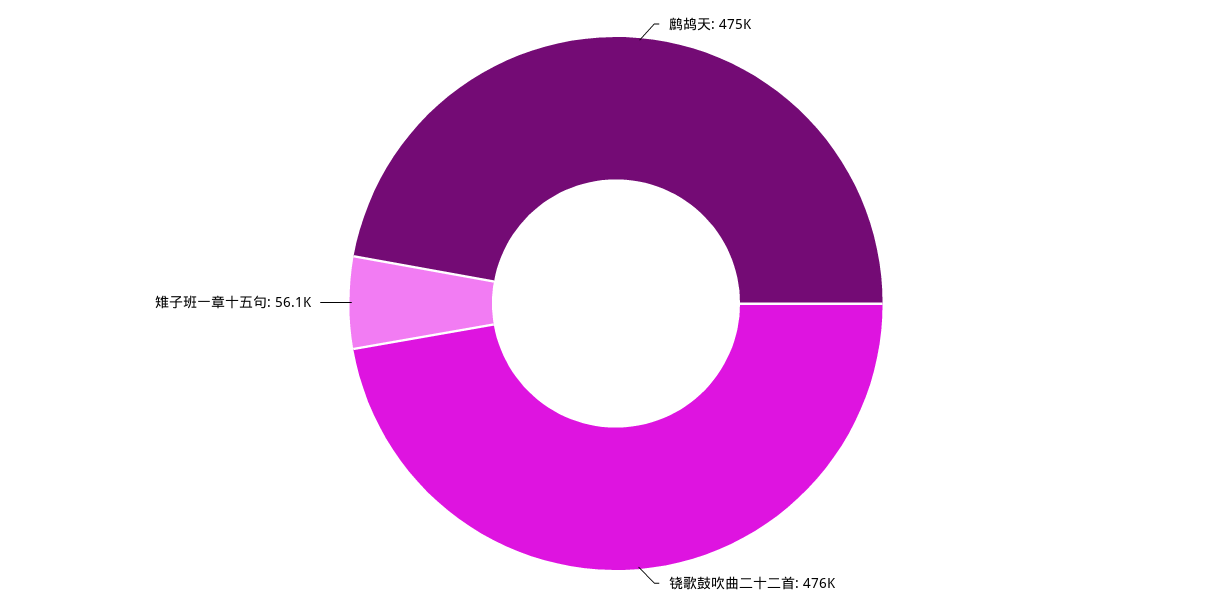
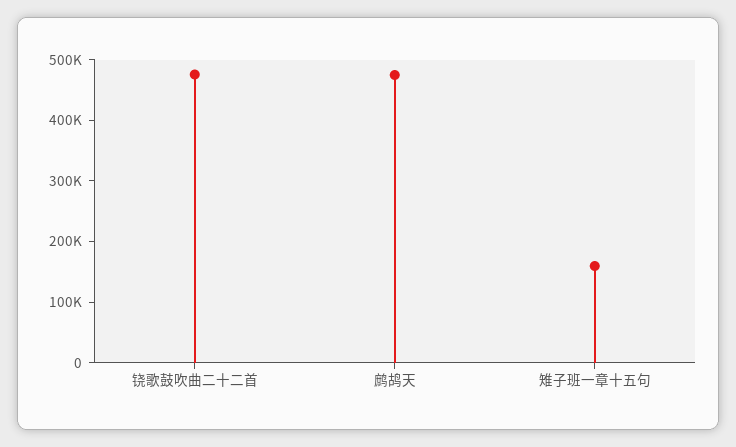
雉子班一章十五句: 56100 -> 160000

